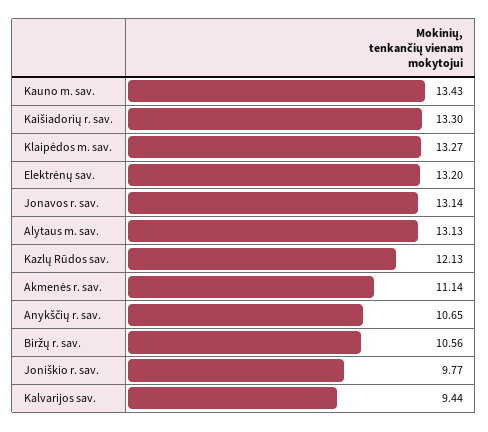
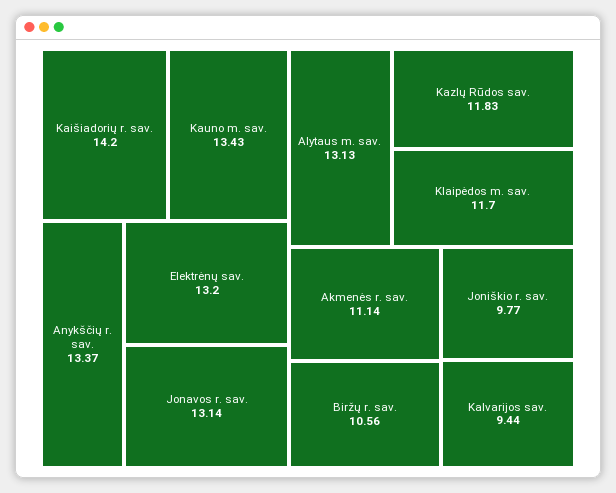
Kaišiadorių r. sav.: 13.3 -> 14.2
Klaipėdos m. sav.: 13.27 -> 11.7
Kazlų Rūdos sav.: 12.13 -> 11.83
Anykščių r. sav.: 10.65 -> 13.37

